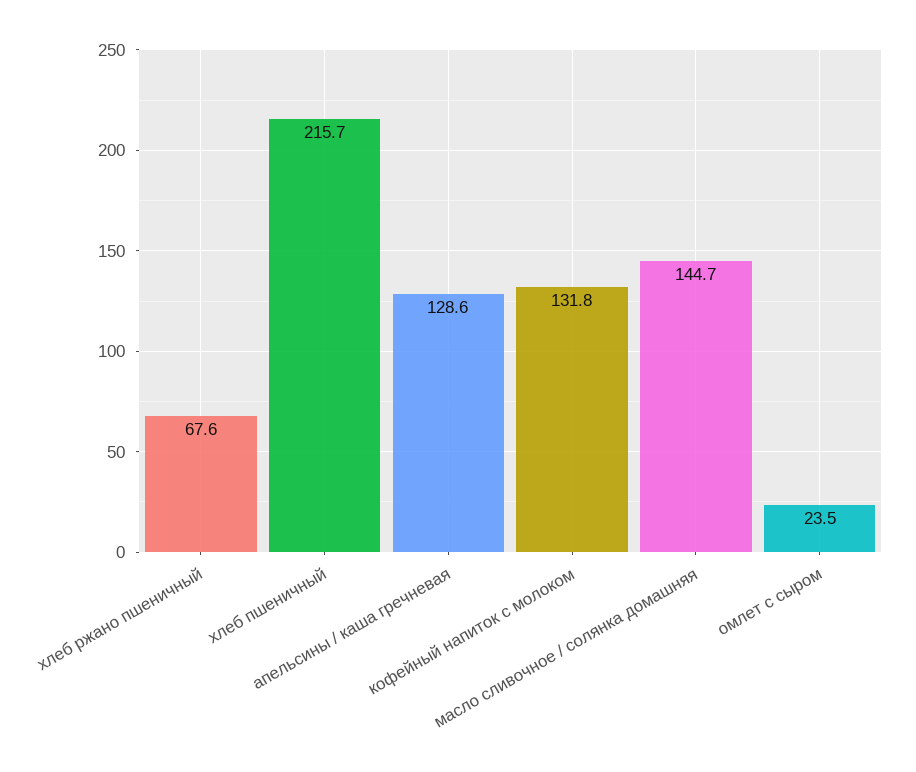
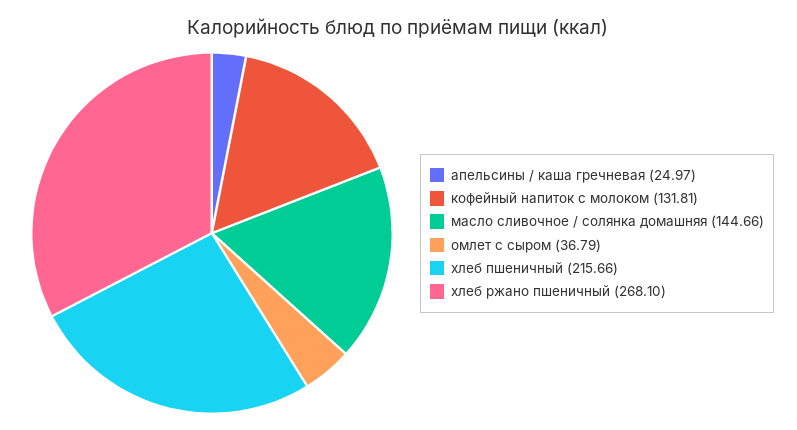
хлеб ржано пшеничный: 67.6 -> 268.1
апельсины / каша гречневая: 128.6 -> 24.97
омлет с сыром: 23.5 -> 36.79

